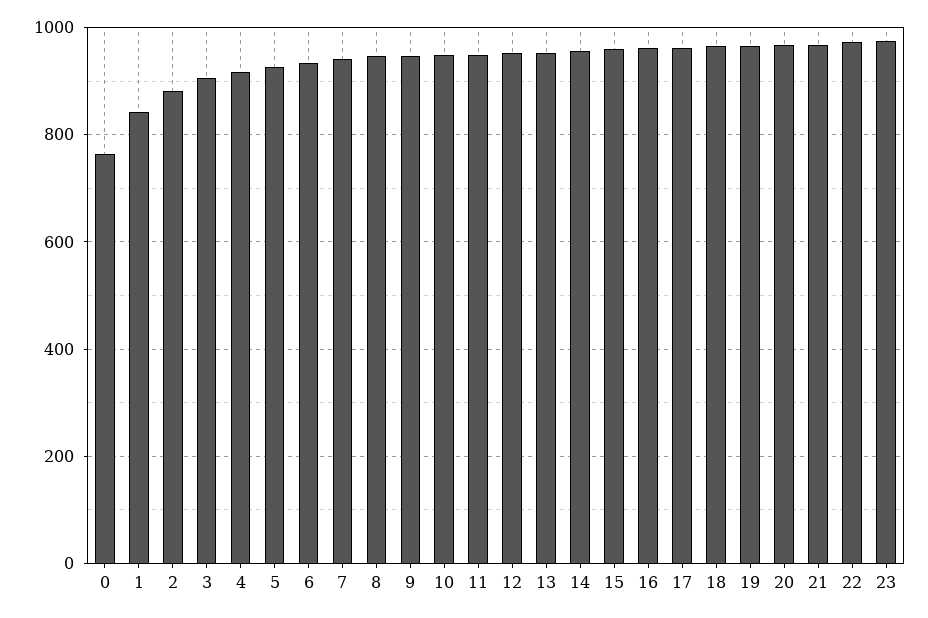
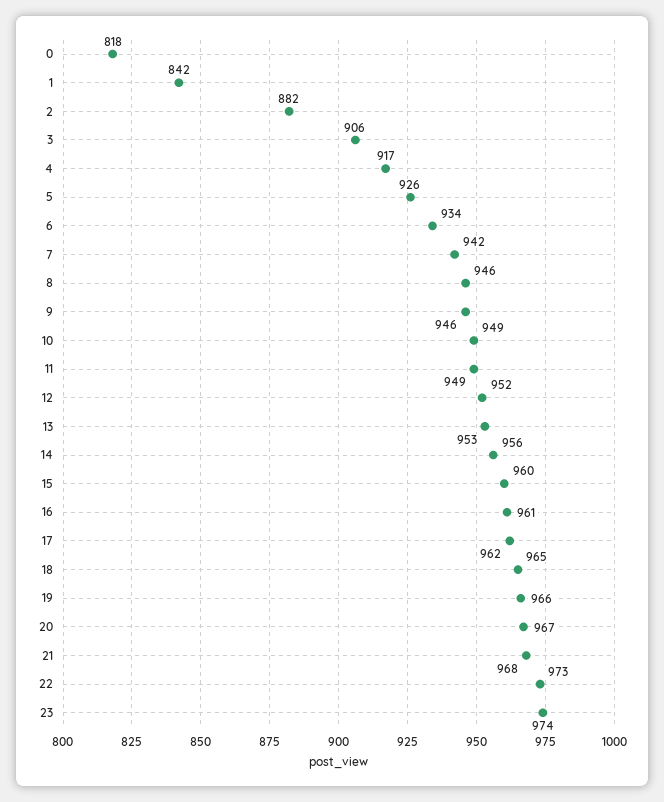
0: 760 -> 818

